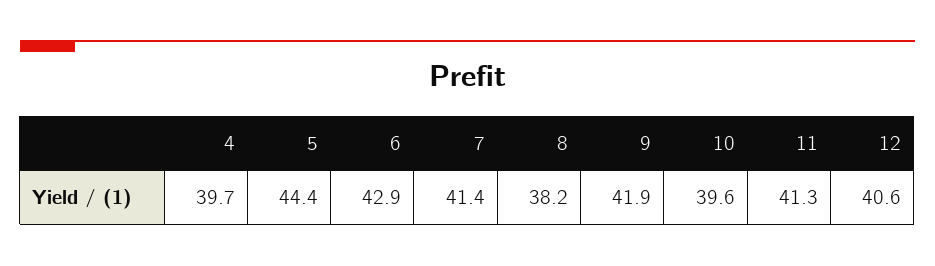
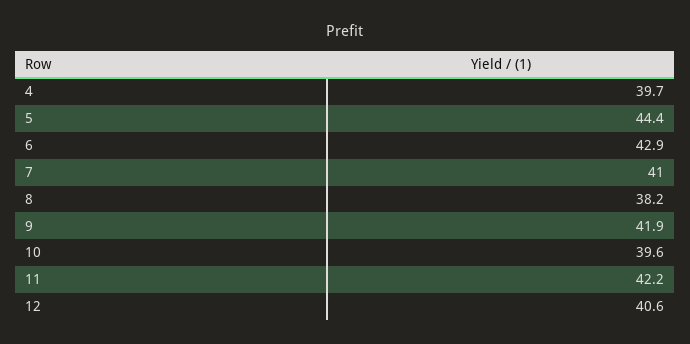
7: 41.4 -> 41
11: 41.3 -> 42.2

